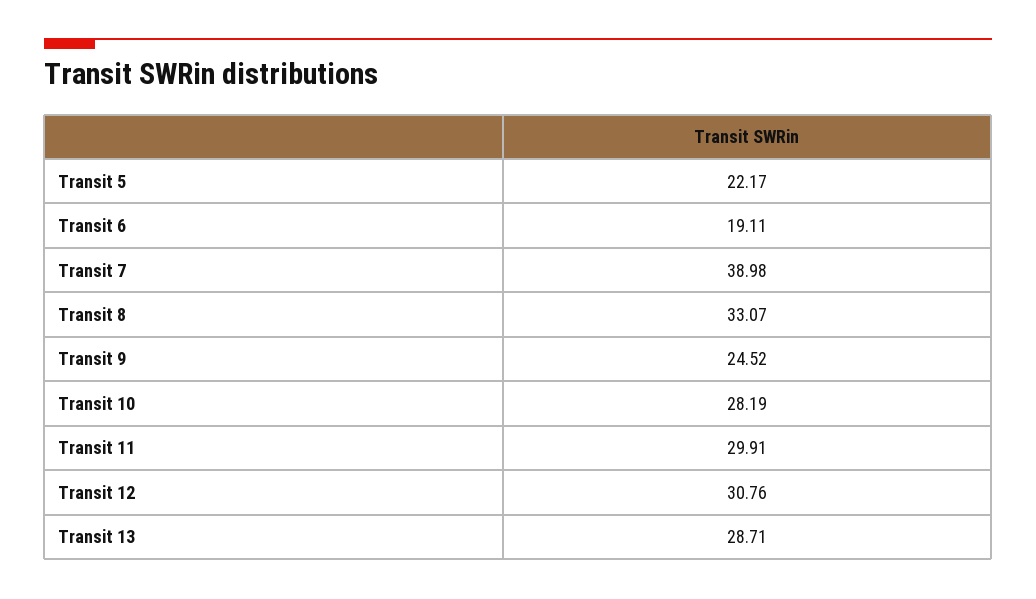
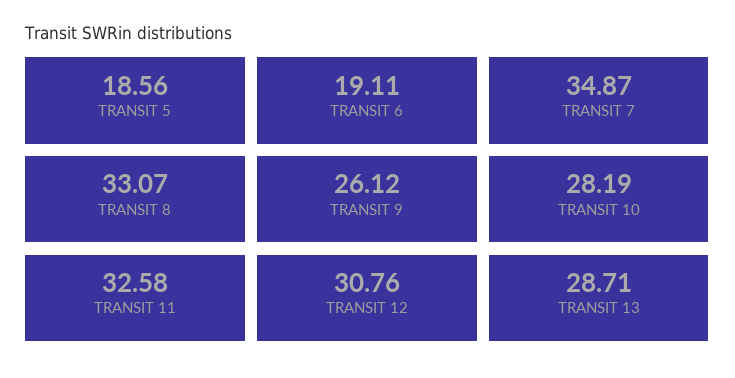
Transit 5: 22.17 -> 18.56
Transit 7: 38.98 -> 34.87
Transit 9: 24.52 -> 26.12
Transit 11: 29.91 -> 32.58

